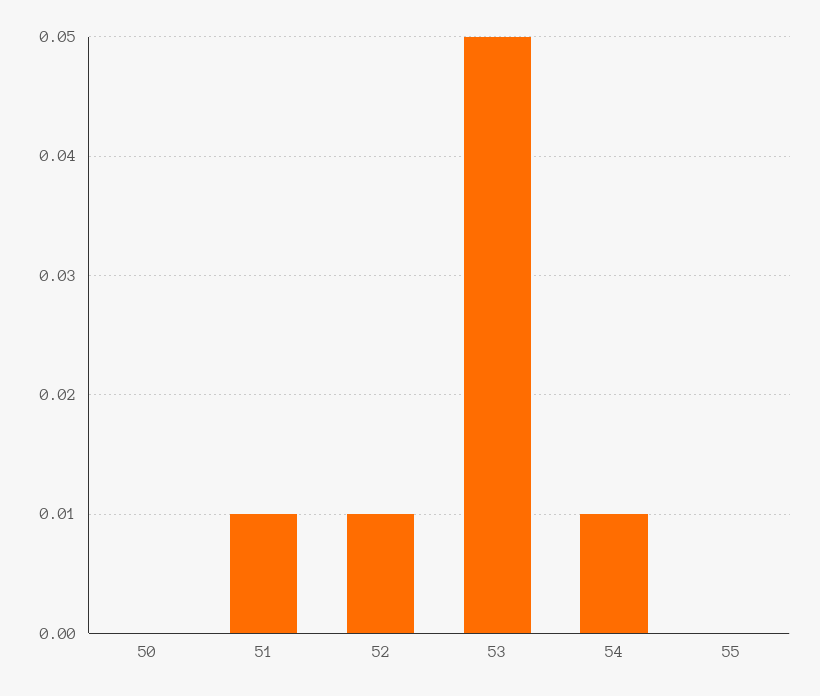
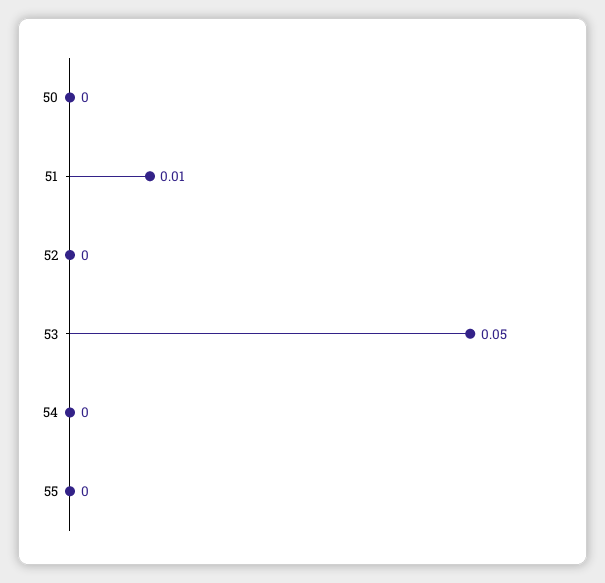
52: 0.01 -> 0
54: 0.01 -> 0

